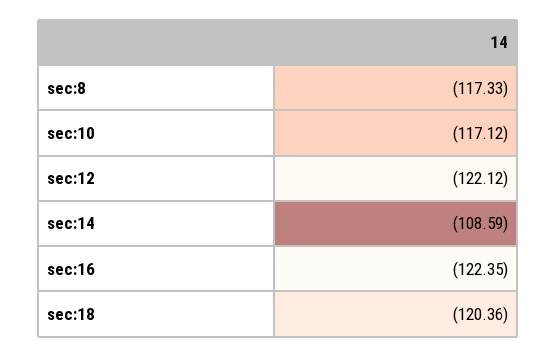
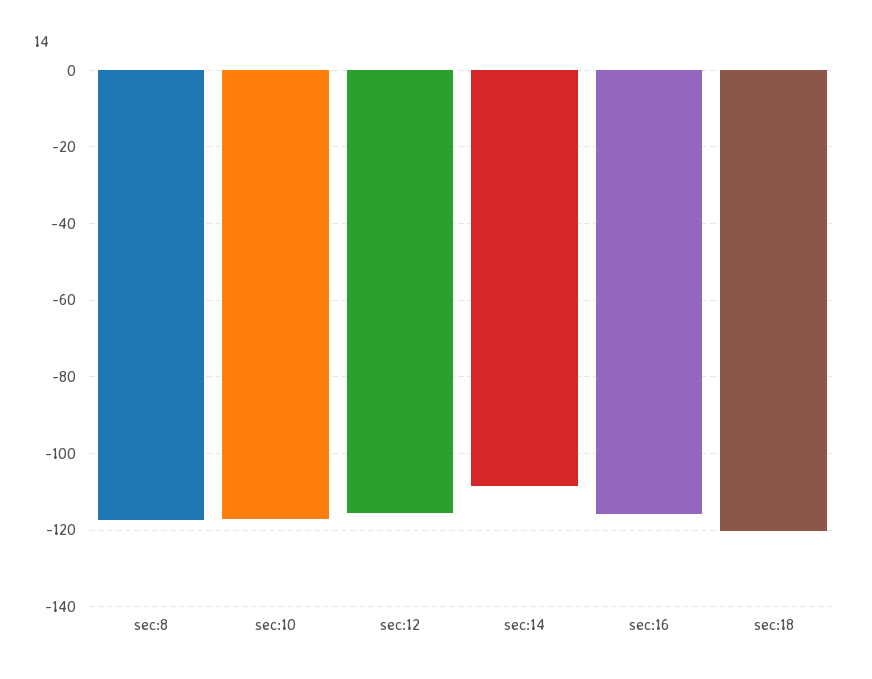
sec:12: -122.12 -> -116
sec:16: -122.35 -> -116

